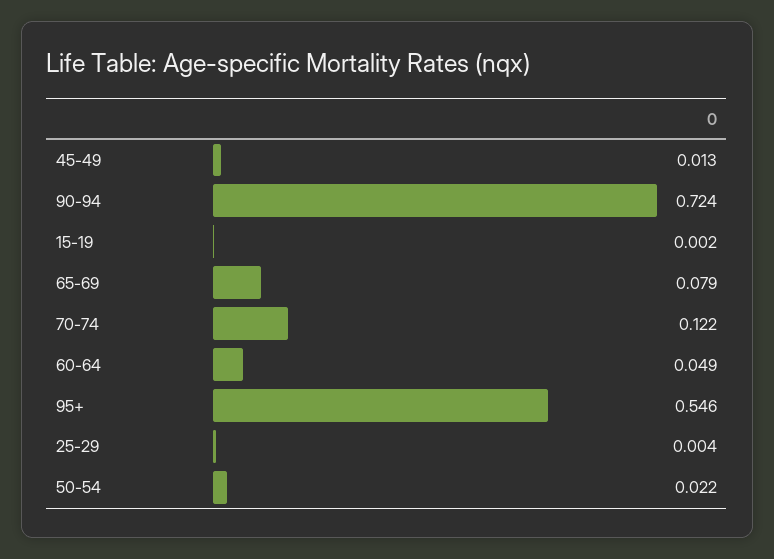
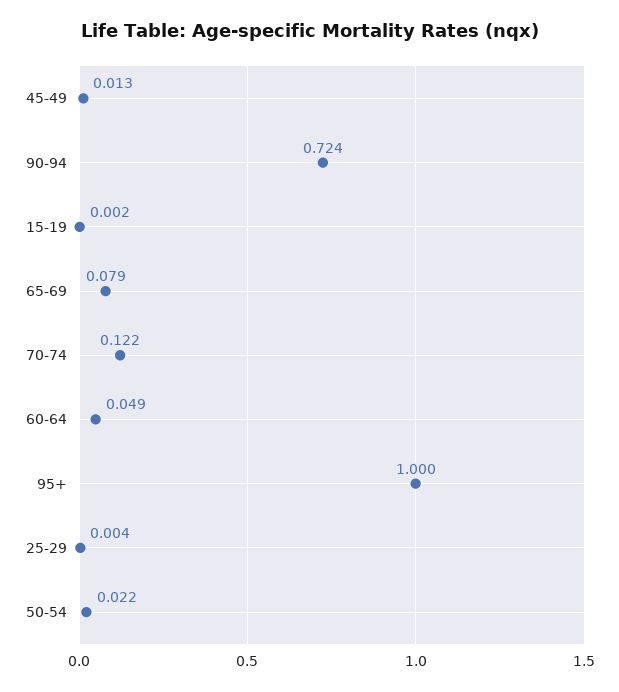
95+: 0.546 -> 1

